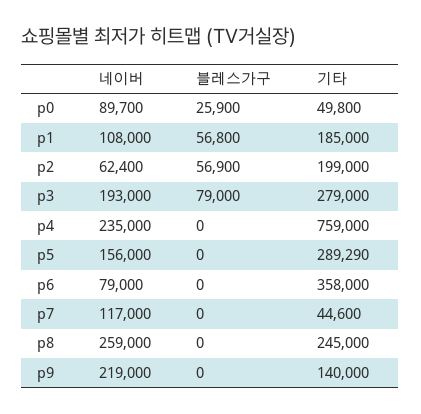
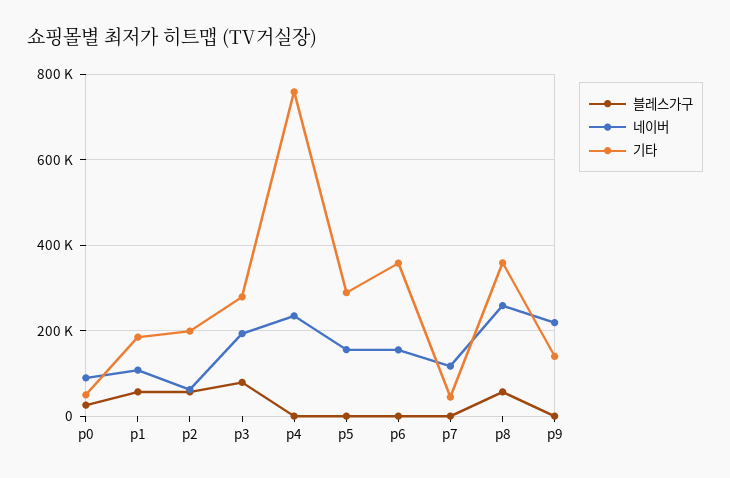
네이버, p6: 79000 -> 160000
블레스가구, p8: 0 -> 60000
기타, p8: 245000 -> 360000

